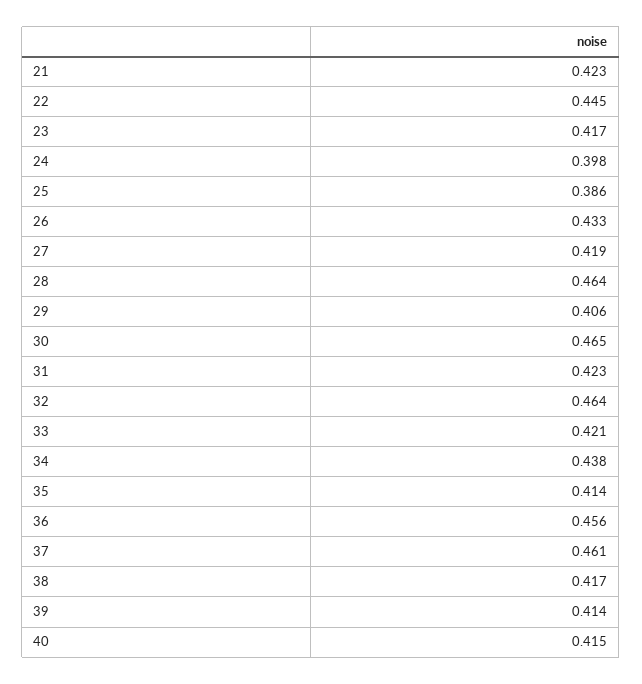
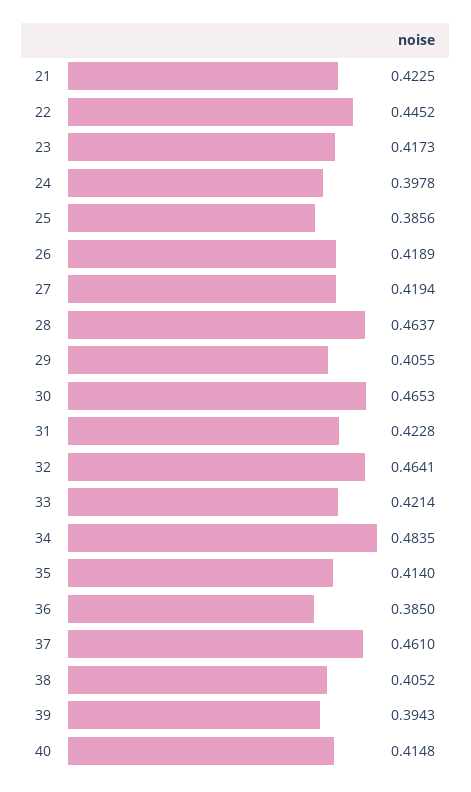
26: 0.433 -> 0.4189
34: 0.438 -> 0.4835
36: 0.456 -> 0.385
38: 0.417 -> 0.4052
39: 0.414 -> 0.3943

